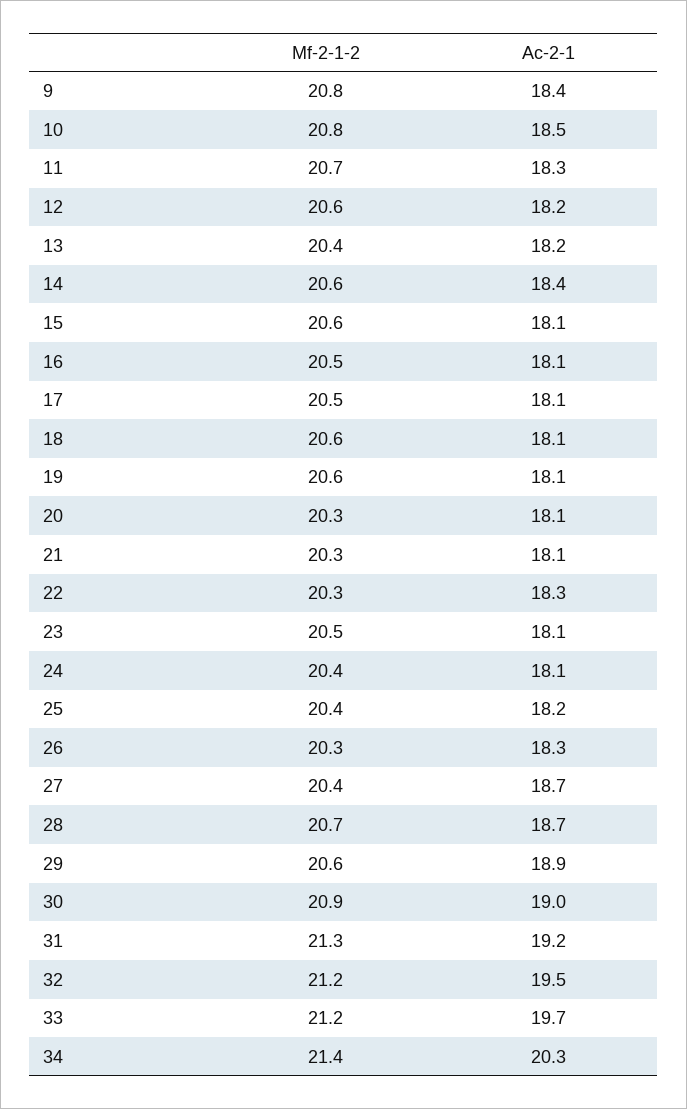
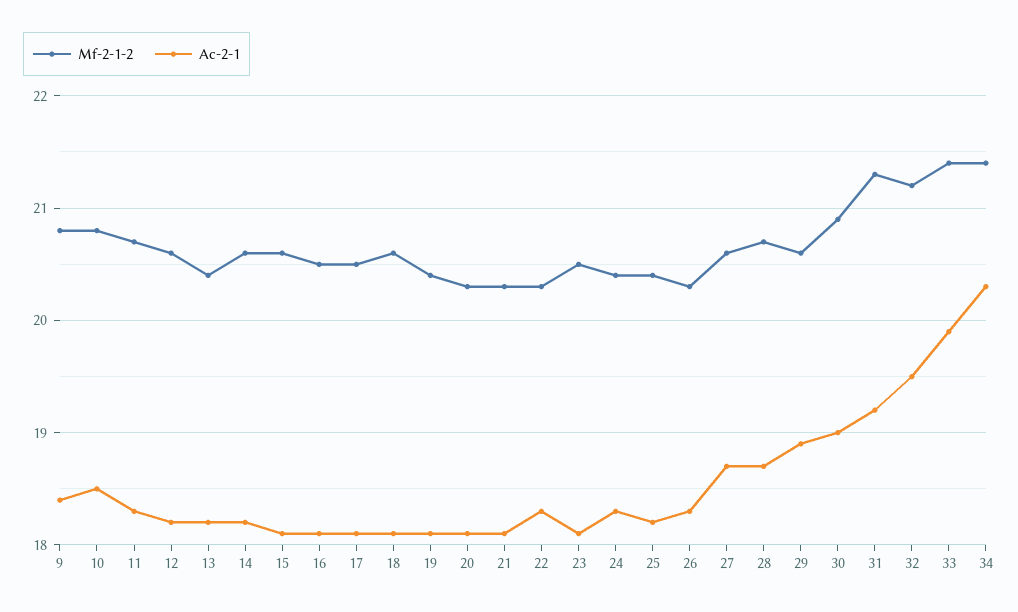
Ac-2-1, 14: 18.4 -> 18.2
Mf-2-1-2, 19: 20.6 -> 20.4
Ac-2-1, 24: 18.1 -> 18.3
Mf-2-1-2, 27: 20.4 -> 20.6
Mf-2-1-2, 33: 21.2 -> 21.4
Ac-2-1, 33: 19.7 -> 19.9

